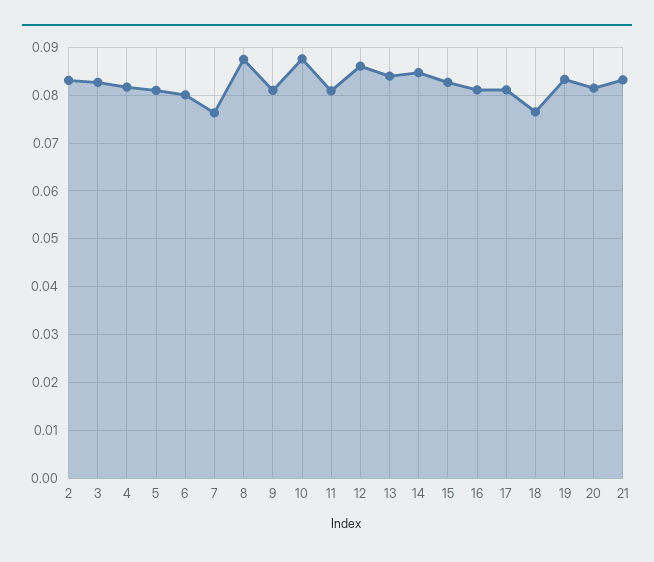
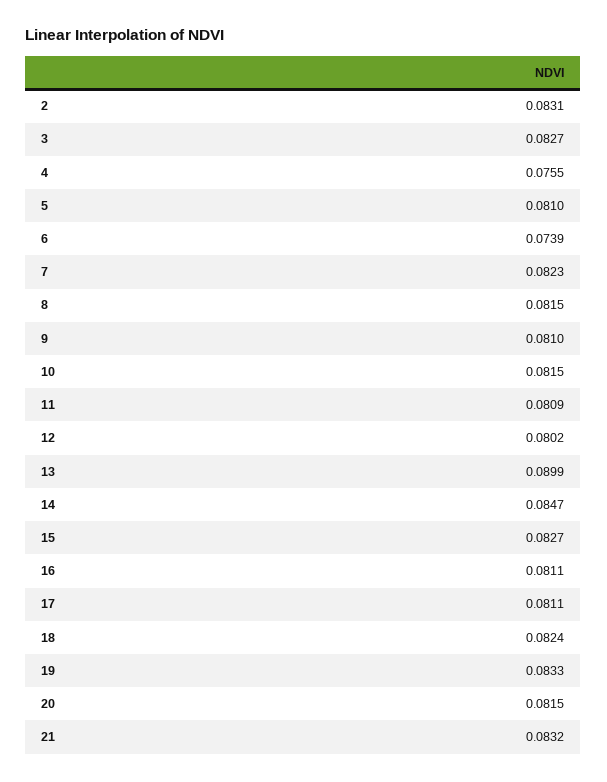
4: 0.082 -> 0.0755
6: 0.08 -> 0.0739
7: 0.076 -> 0.0823
8: 0.088 -> 0.0815
10: 0.088 -> 0.0815
12: 0.086 -> 0.0802
13: 0.084 -> 0.0899
18: 0.076 -> 0.0824

